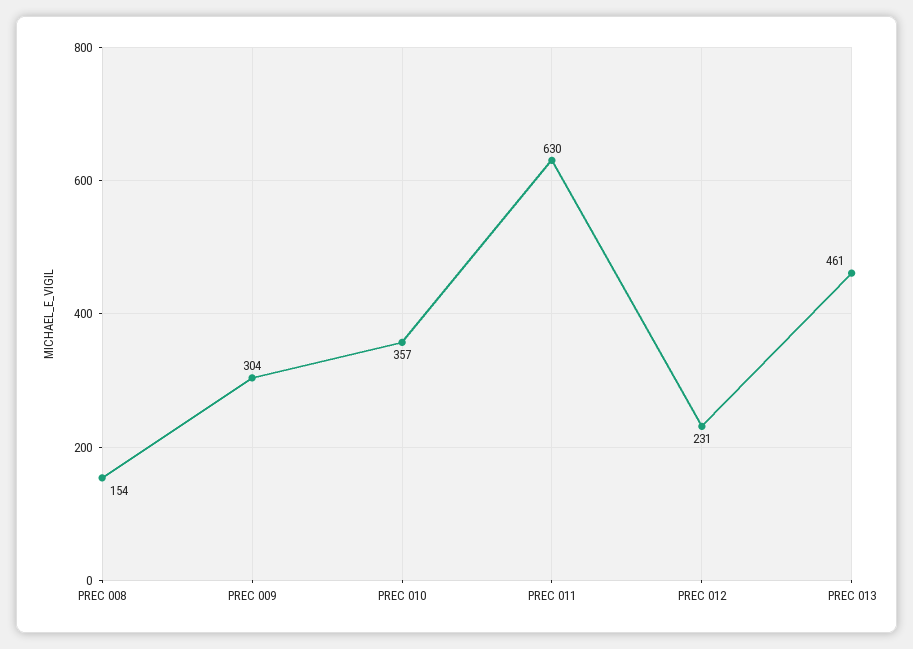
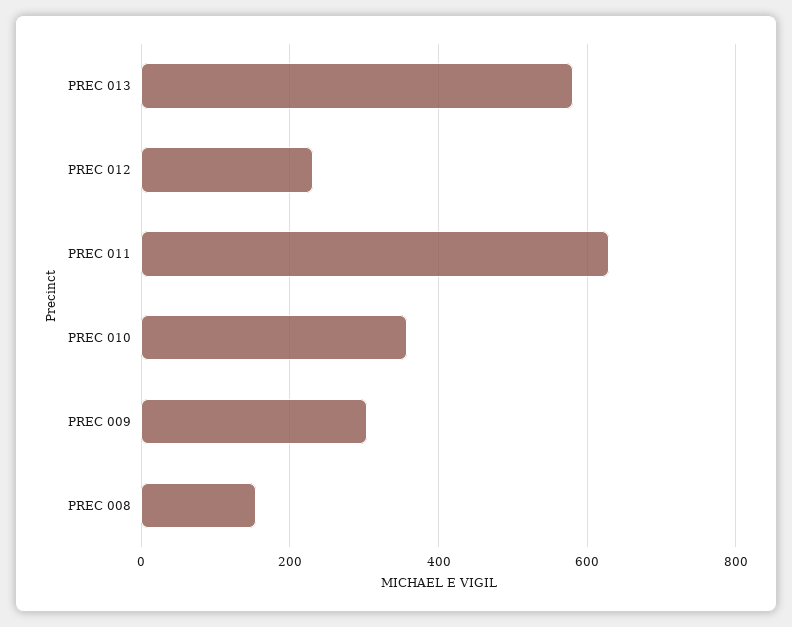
PREC 013: 461 -> 580

